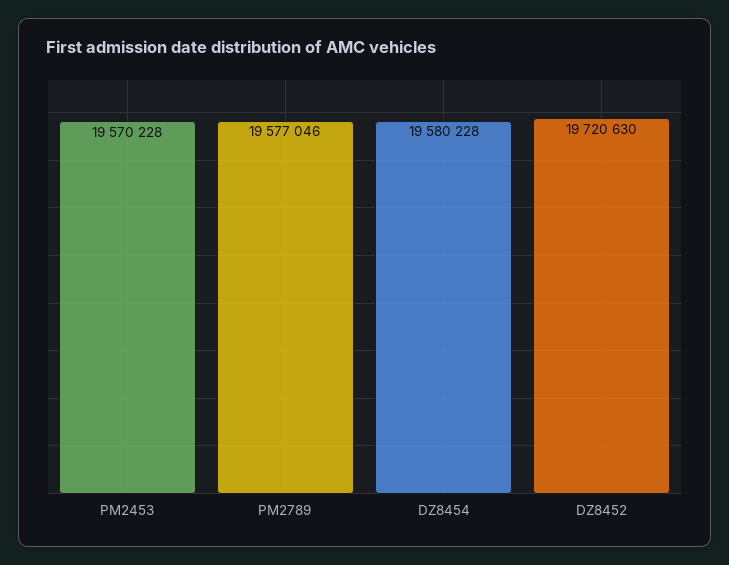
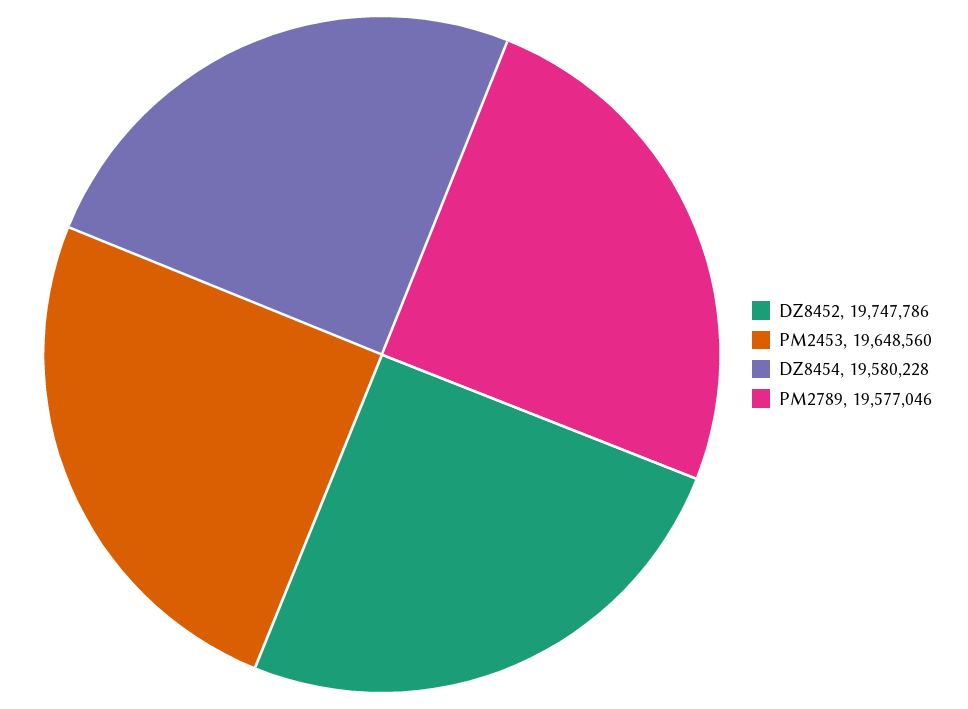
PM2453: 19570228 -> 19648560
DZ8452: 19720630 -> 19747786

